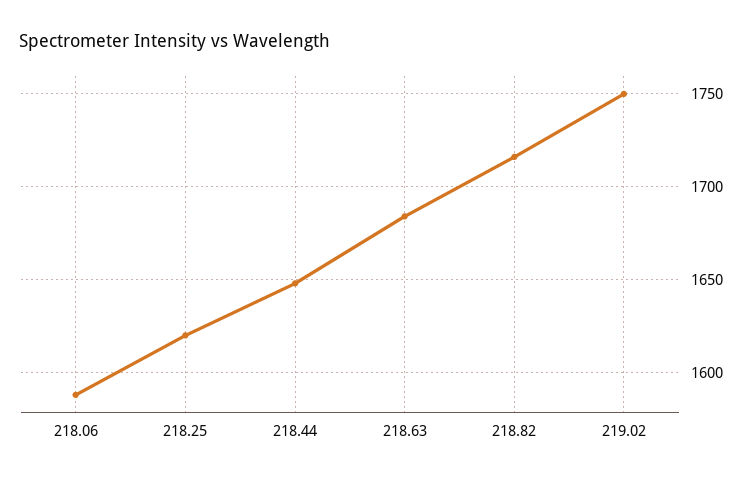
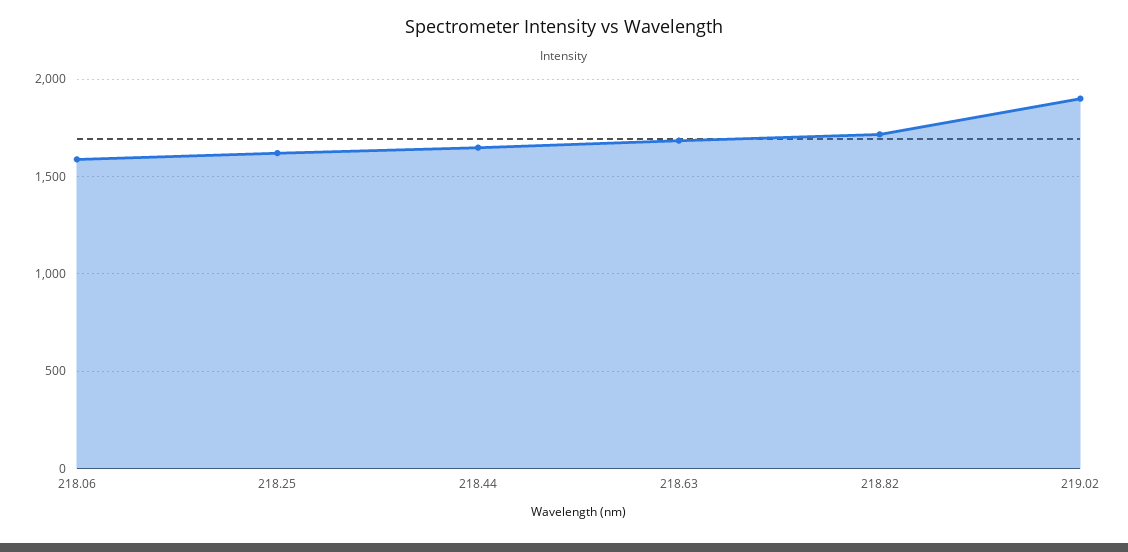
219.02: 1750 -> 1900

